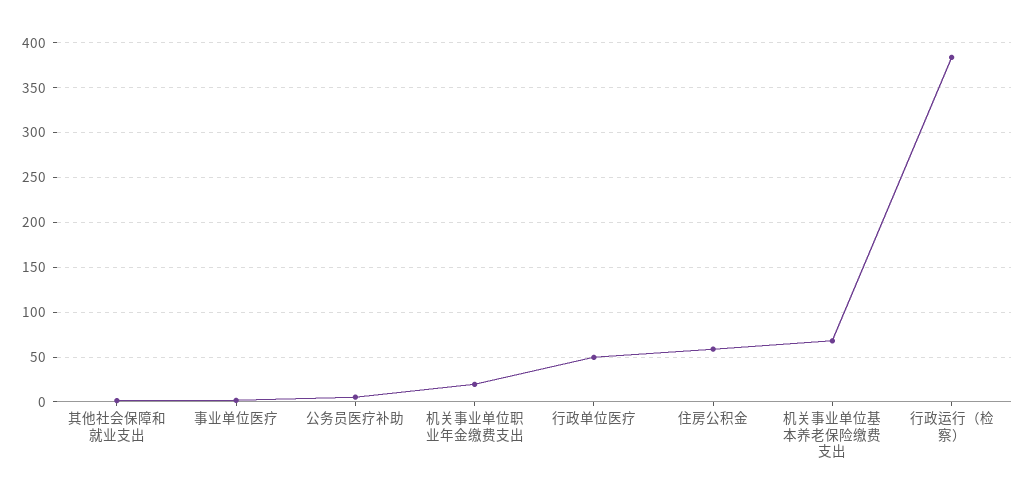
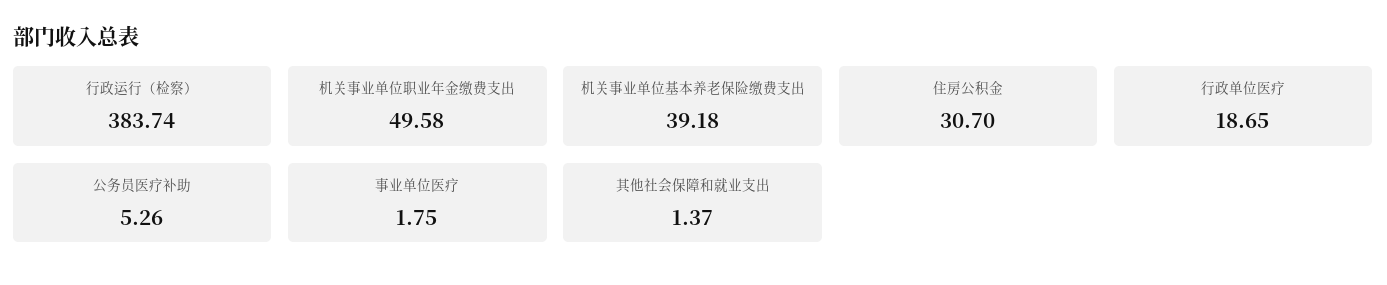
机关事业单位职业年金缴费支出: 20 -> 49.58
行政单位医疗: 50 -> 18.65
住房公积金: 60 -> 30.7
机关事业单位基本养老保险缴费支出: 70 -> 39.18

